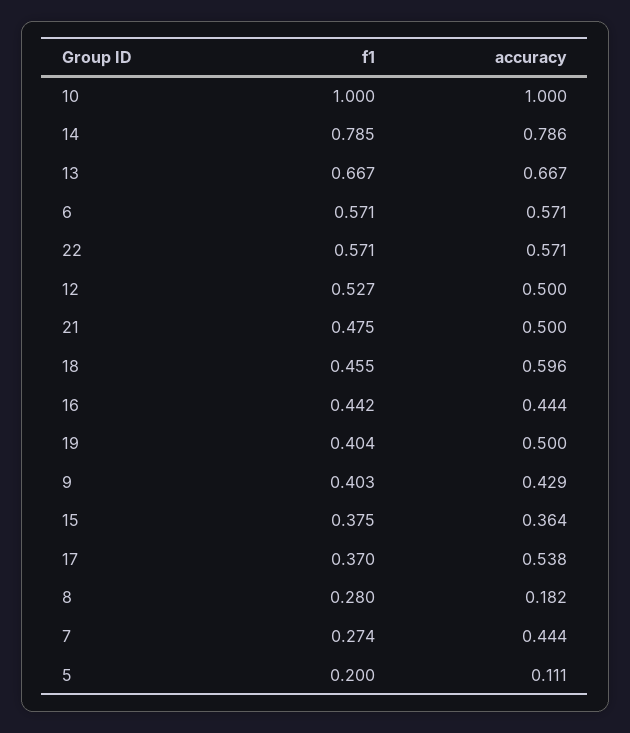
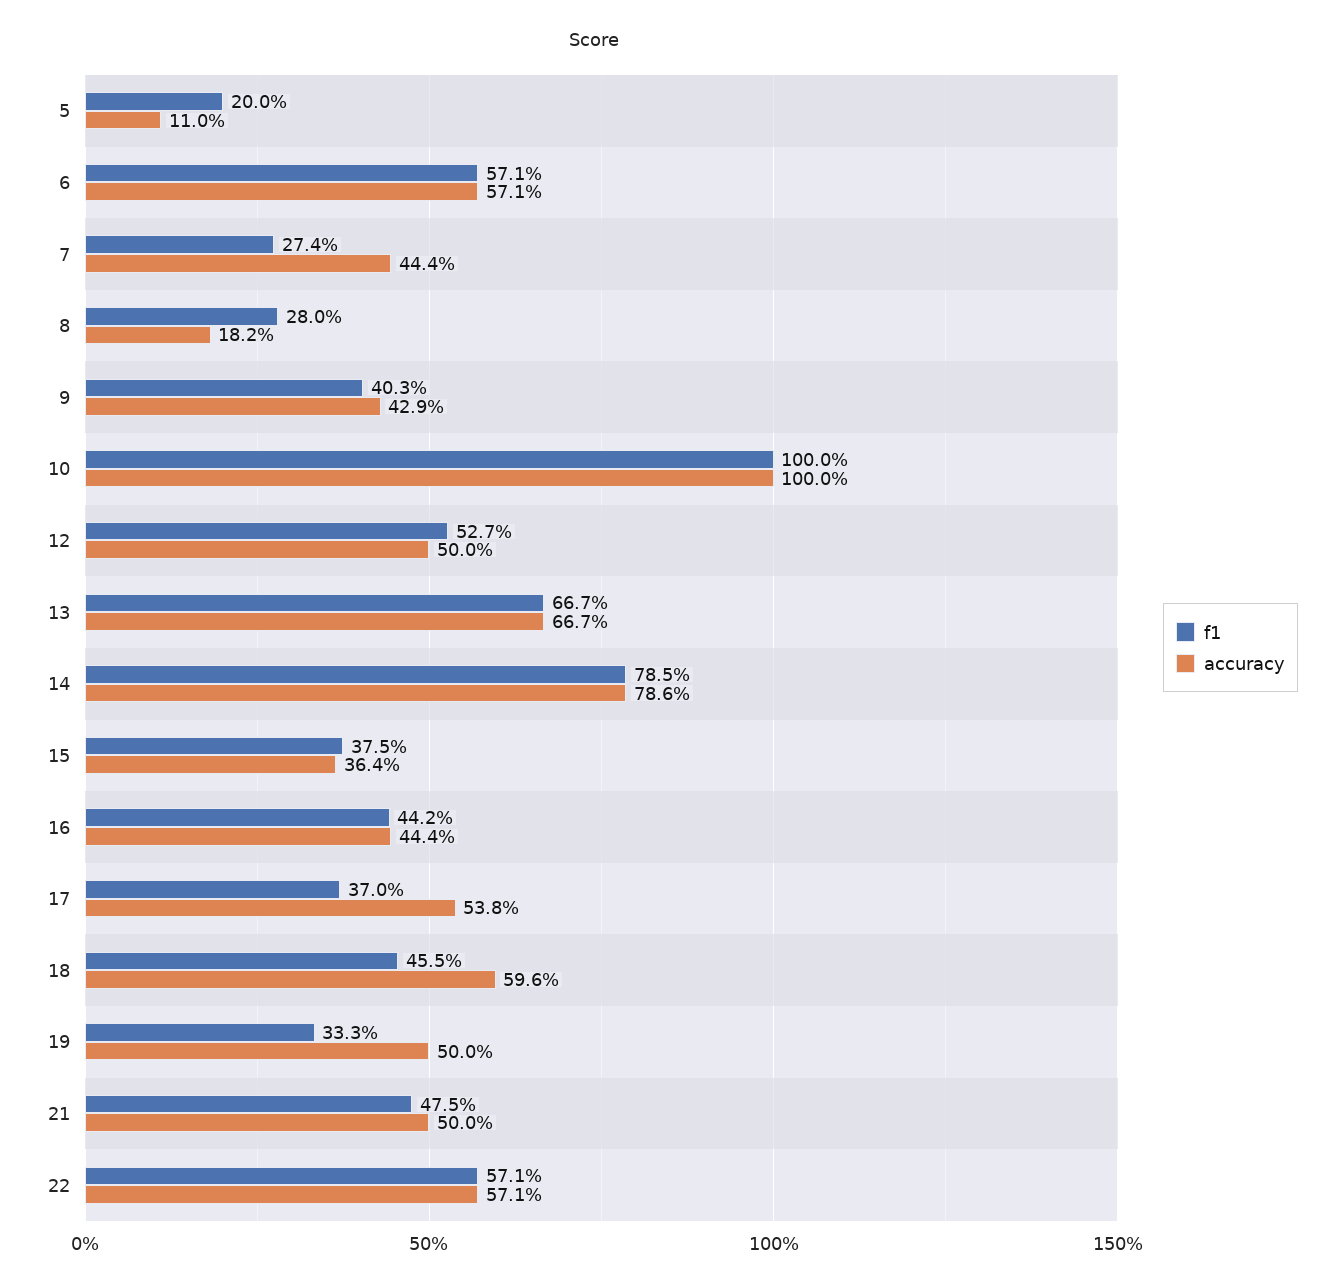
f1, 19: 0.404 -> 0.333
accuracy, 5: 0.111 -> 0.11

